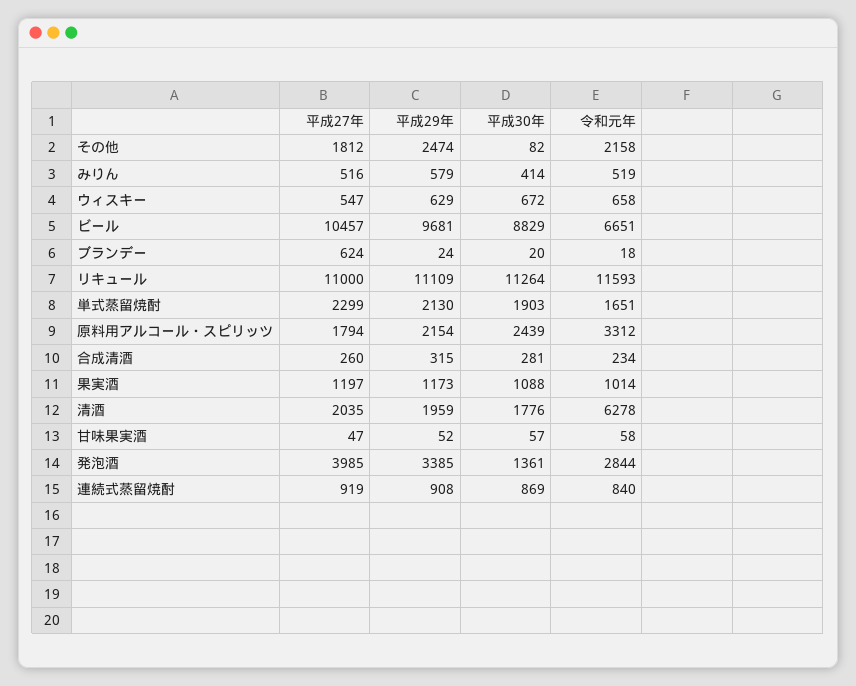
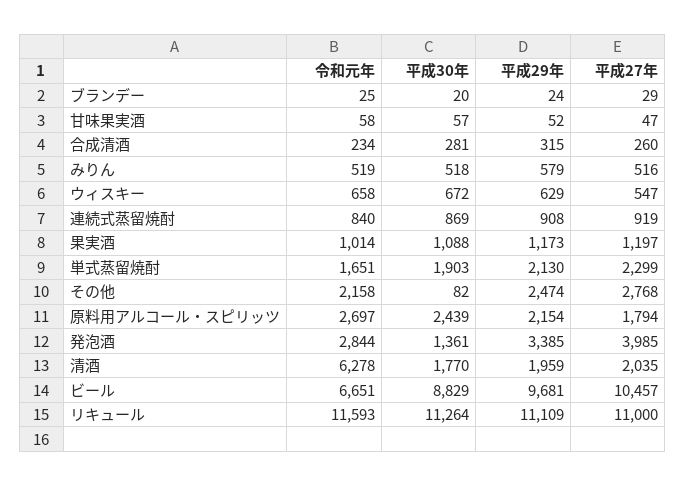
平成27年, その他: 1812 -> 2768
平成30年, みりん: 414 -> 518
平成27年, ブランデー: 624 -> 29
令和元年, ブランデー: 18 -> 25
令和元年, 原料用アルコール・スピリッツ: 3312 -> 2697
平成30年, 清酒: 1776 -> 1770

